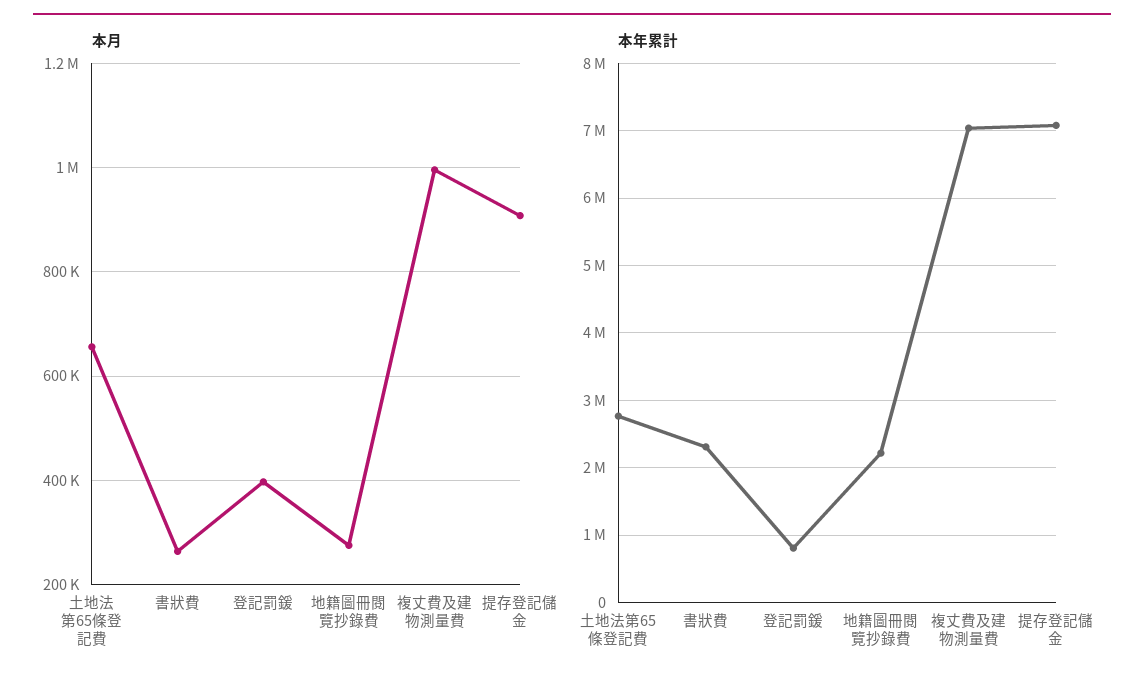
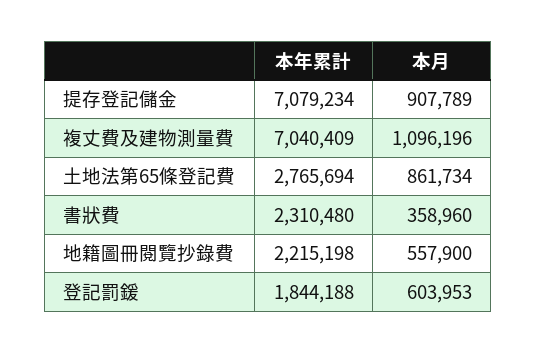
本月, 土地法第65條登記費: 660000 -> 861734
本月, 書狀費: 260000 -> 358960
本月, 登記罰鍰: 400000 -> 603953
本月, 地籍圖冊閱覽抄錄費: 280000 -> 557900
本月, 複丈費及建物測量費: 1000000 -> 1096196
本年累計, 登記罰鍰: 800000 -> 1844188

